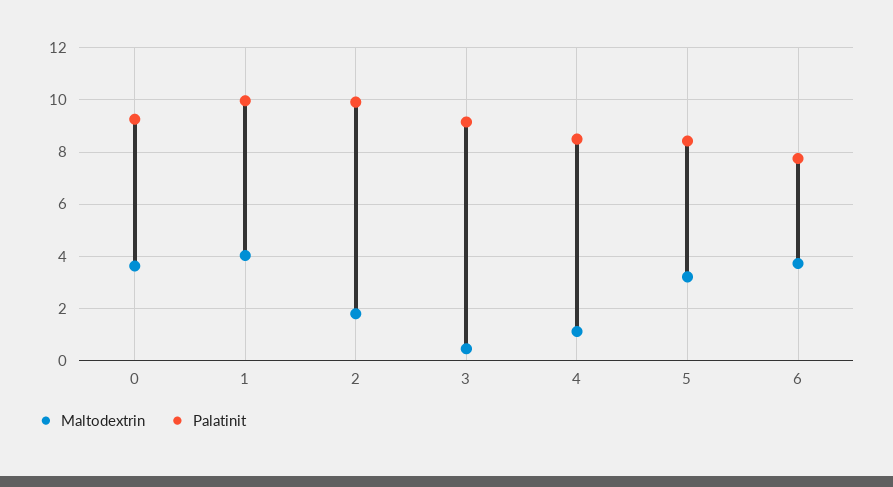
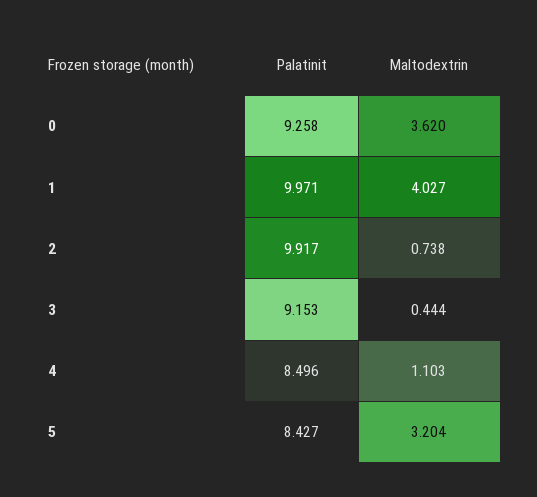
Maltodextrin, 2: 1.75 -> 0.738
Maltodextrin, 6: 3.75 -> none
Palatinit, 6: 7.75 -> none

